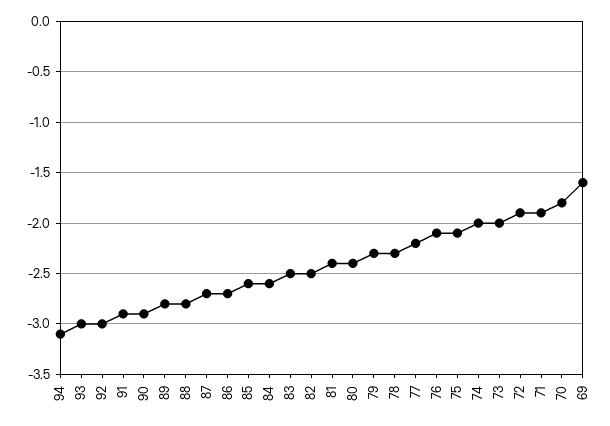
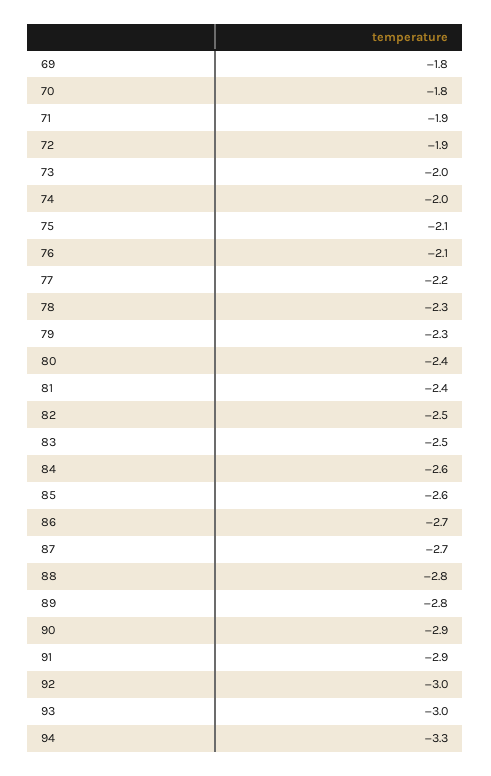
94: -3.1 -> -3.3
69: -1.6 -> -1.8

